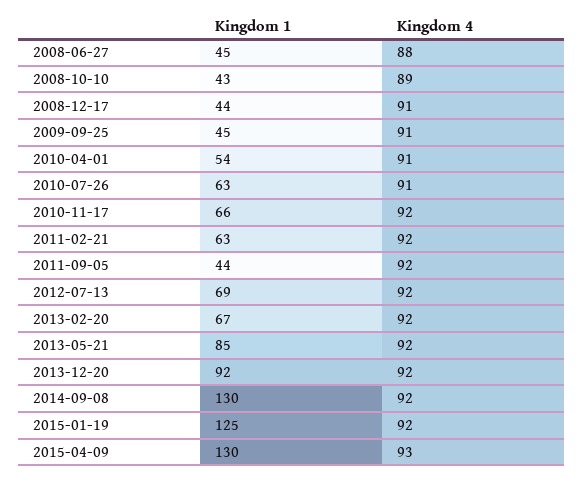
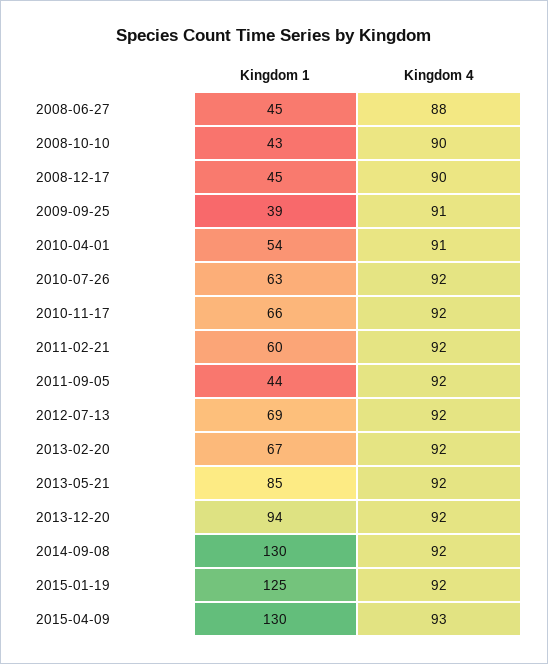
Kingdom 4, 2008-10-10: 89 -> 90
Kingdom 1, 2008-12-17: 44 -> 45
Kingdom 4, 2008-12-17: 91 -> 90
Kingdom 1, 2009-09-25: 45 -> 39
Kingdom 4, 2010-07-26: 91 -> 92
Kingdom 1, 2011-02-21: 63 -> 60
Kingdom 1, 2013-12-20: 92 -> 94

